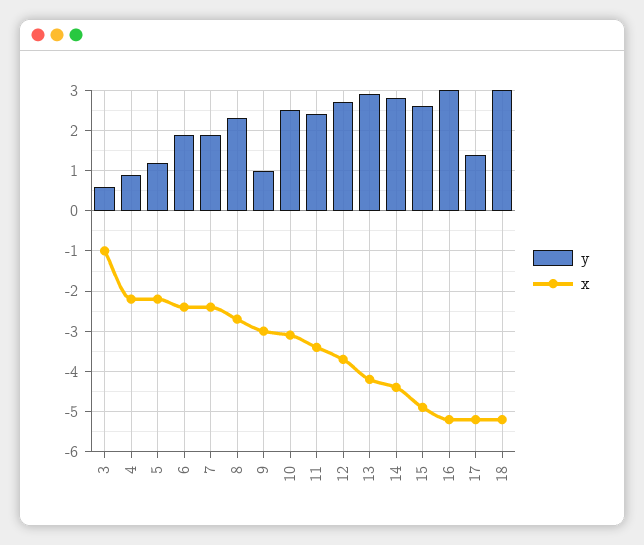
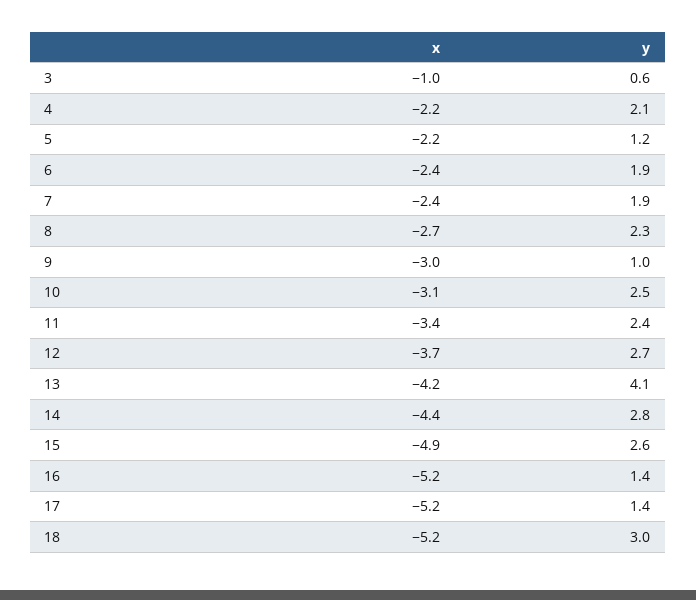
y, 4: 1 -> 2.1
y, 13: 3 -> 4.1
y, 16: 3 -> 1.4

